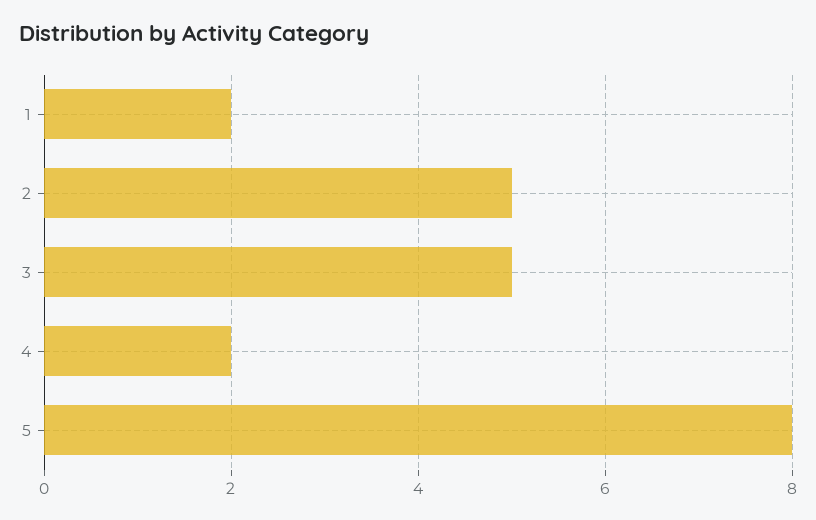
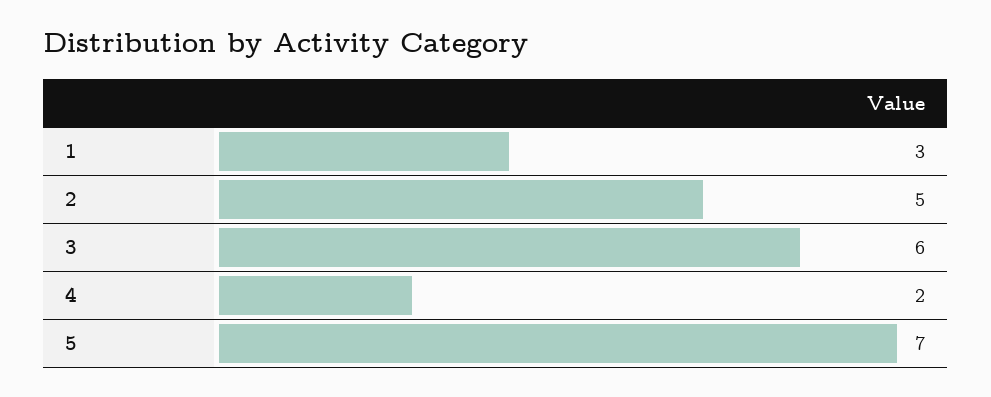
1: 2 -> 3
3: 5 -> 6
5: 8 -> 7

